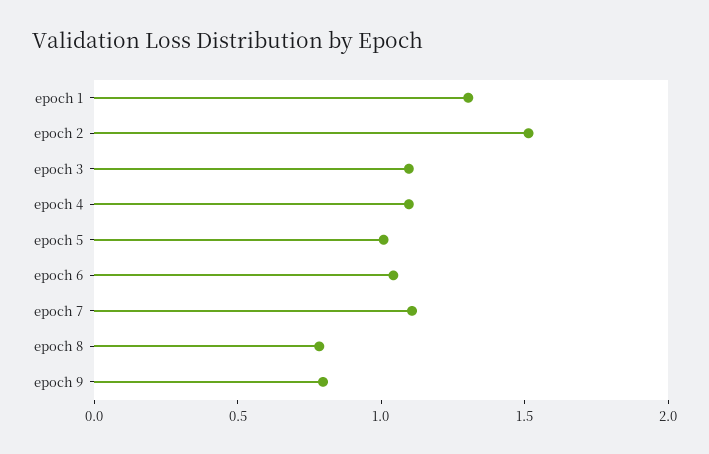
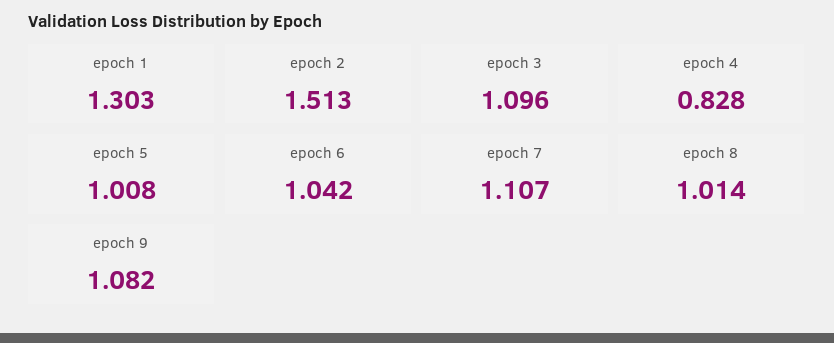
epoch 4: 1.1 -> 0.828
epoch 8: 0.8 -> 1.014
epoch 9: 0.8 -> 1.082

